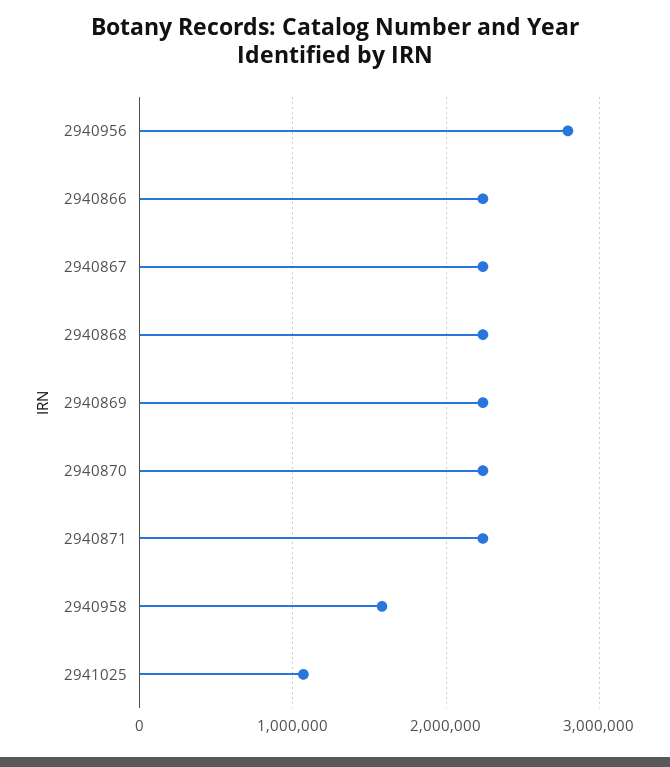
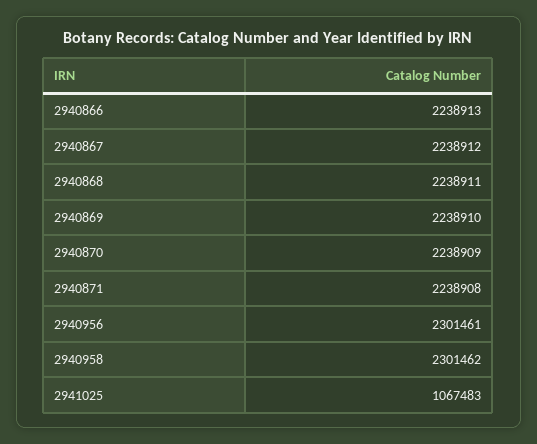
2940956: 2800000 -> 2301461
2940958: 1600000 -> 2301462

